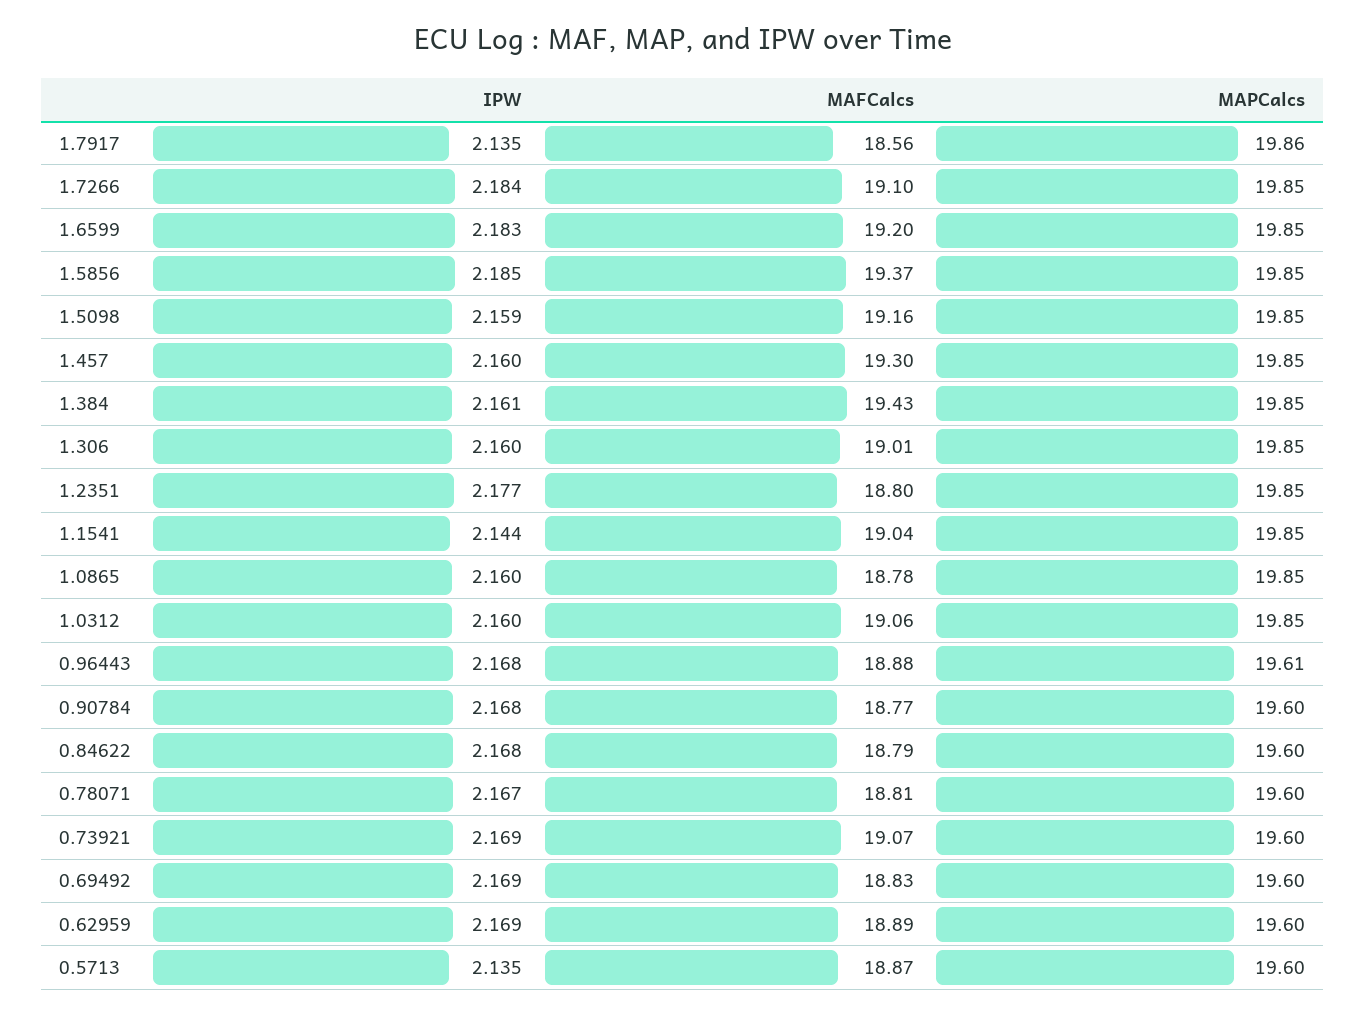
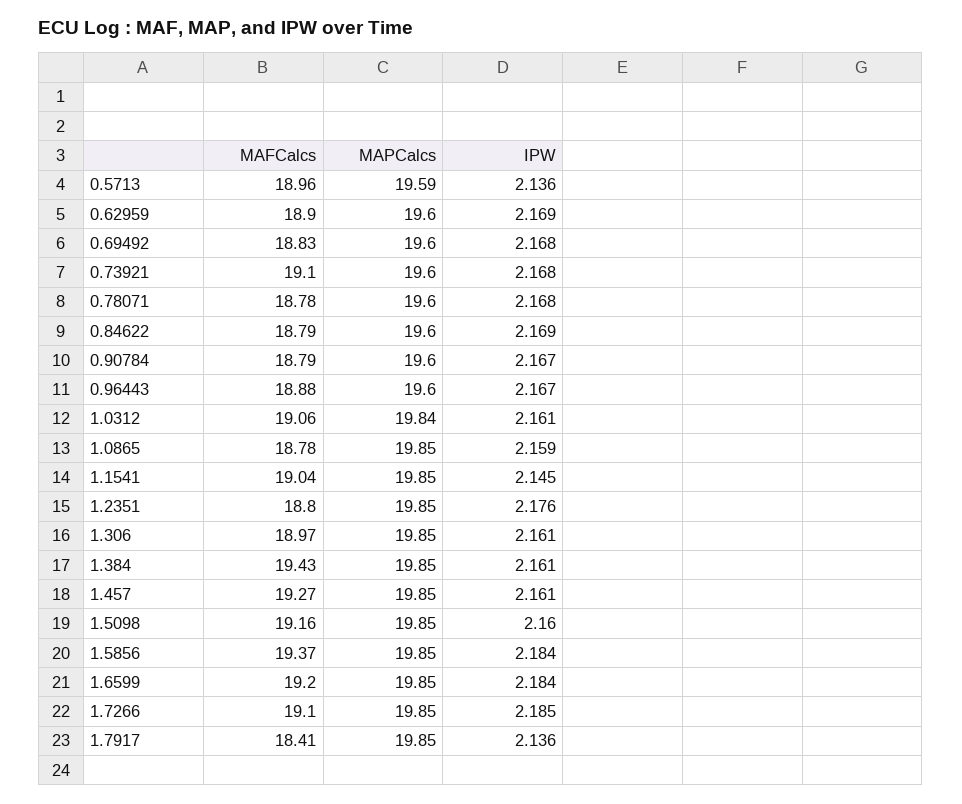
IPW, 1.7917: 2.135 -> 2.136
MAFCalcs, 1.7917: 18.56 -> 18.41
MAPCalcs, 1.7917: 19.86 -> 19.85
IPW, 1.7266: 2.184 -> 2.185
IPW, 1.6599: 2.183 -> 2.184
IPW, 1.5856: 2.185 -> 2.184
IPW, 1.5098: 2.159 -> 2.16
IPW, 1.457: 2.16 -> 2.161
MAFCalcs, 1.457: 19.3 -> 19.27
IPW, 1.306: 2.16 -> 2.161
MAFCalcs, 1.306: 19.01 -> 18.97
IPW, 1.2351: 2.177 -> 2.176
IPW, 1.1541: 2.144 -> 2.145
IPW, 1.0865: 2.16 -> 2.159
IPW, 1.0312: 2.16 -> 2.161
MAPCalcs, 1.0312: 19.85 -> 19.84
IPW, 0.96443: 2.168 -> 2.167
MAPCalcs, 0.96443: 19.61 -> 19.6
IPW, 0.90784: 2.168 -> 2.167
MAFCalcs, 0.90784: 18.77 -> 18.79
IPW, 0.84622: 2.168 -> 2.169
IPW, 0.78071: 2.167 -> 2.168
MAFCalcs, 0.78071: 18.81 -> 18.78
IPW, 0.73921: 2.169 -> 2.168
MAFCalcs, 0.73921: 19.07 -> 19.1
IPW, 0.69492: 2.169 -> 2.168
MAFCalcs, 0.62959: 18.89 -> 18.9
IPW, 0.5713: 2.135 -> 2.136
MAFCalcs, 0.5713: 18.87 -> 18.96
MAPCalcs, 0.5713: 19.6 -> 19.59

